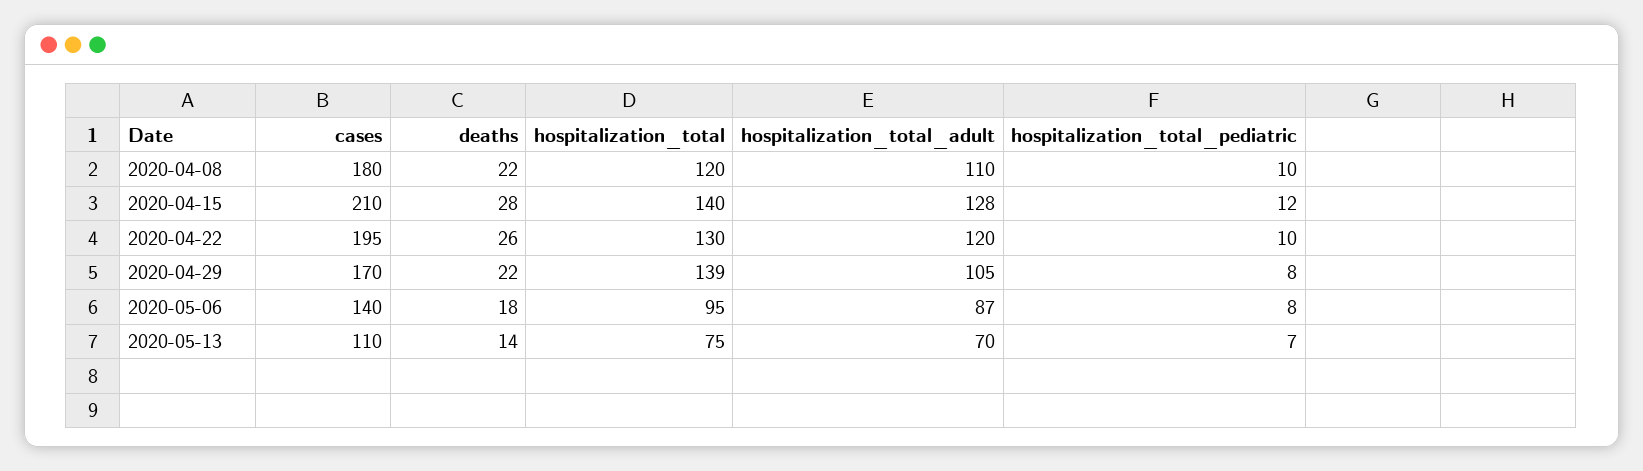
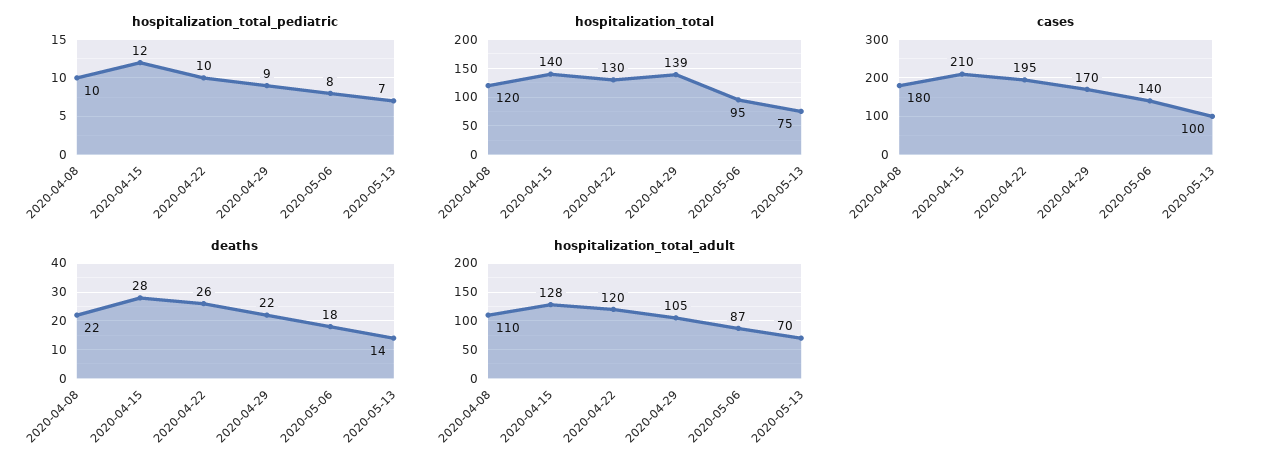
hospitalization_total_pediatric, 2020-04-29: 8 -> 9
cases, 2020-05-13: 110 -> 100

